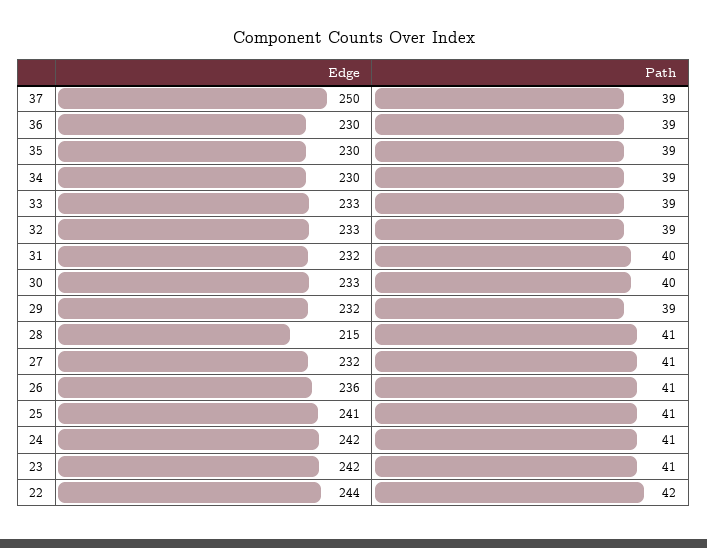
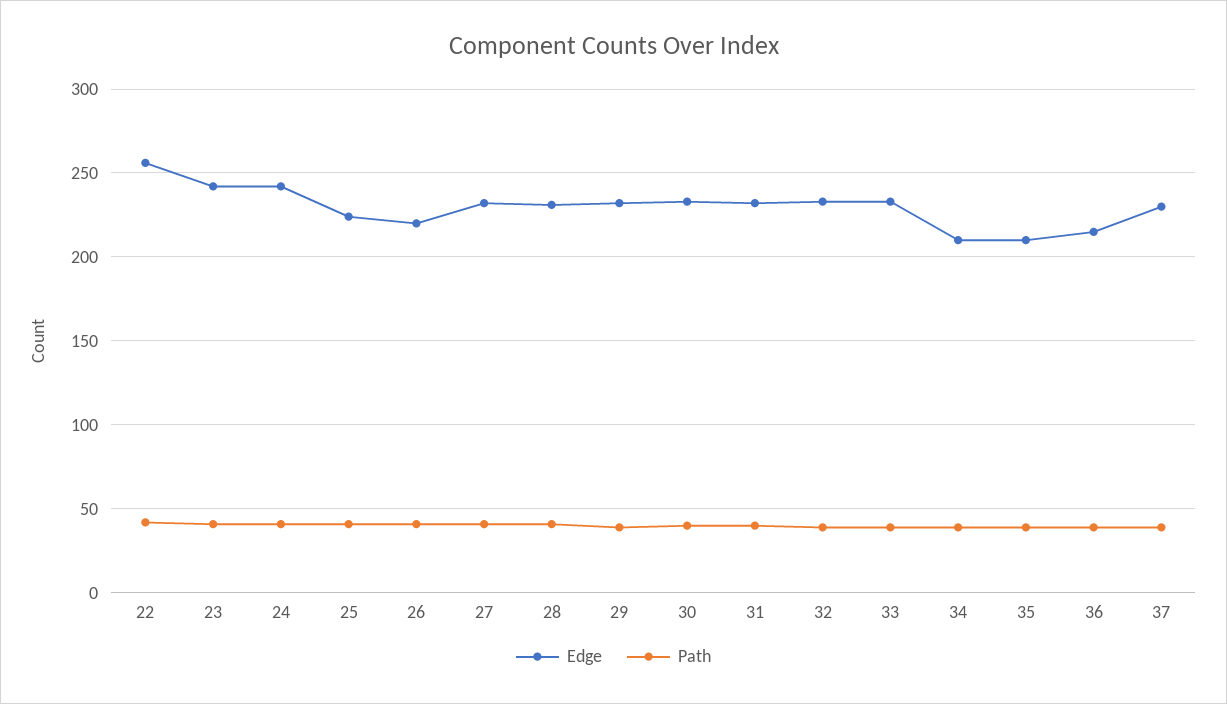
Edge, 37: 250 -> 230
Edge, 36: 230 -> 215
Edge, 35: 230 -> 210
Edge, 34: 230 -> 210
Edge, 28: 215 -> 230
Edge, 26: 236 -> 220
Edge, 25: 241 -> 225
Edge, 22: 244 -> 255

